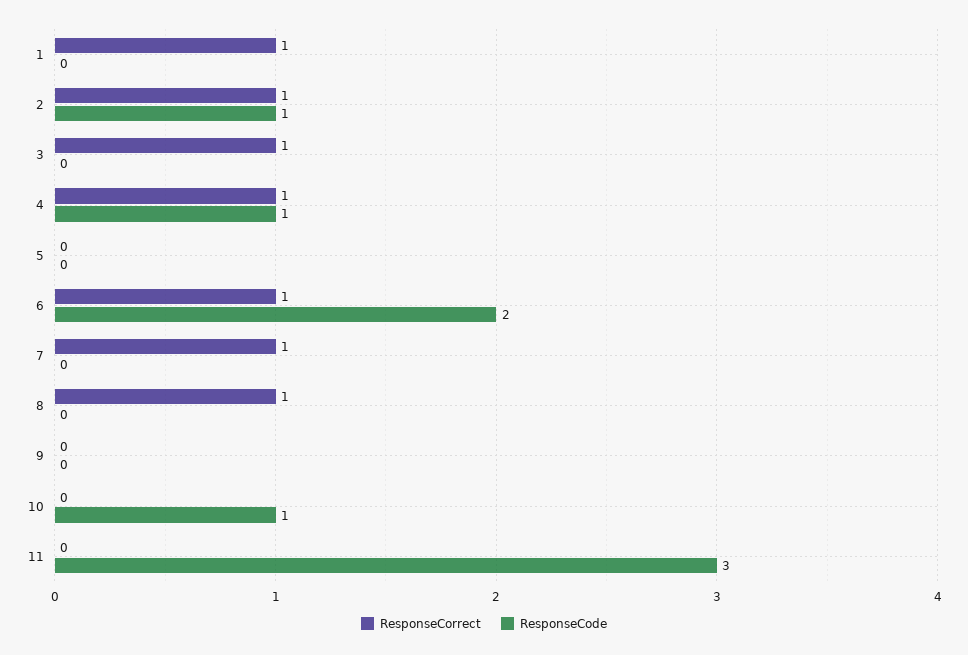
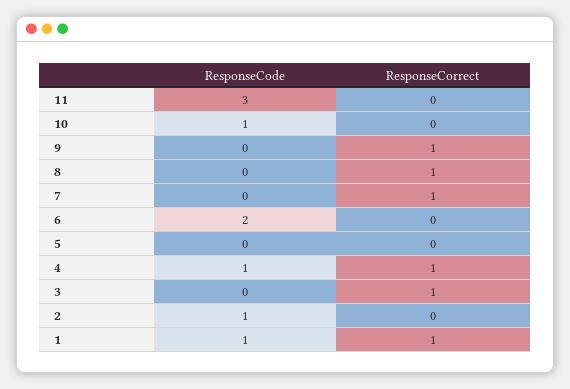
ResponseCode, 1: 0 -> 1
ResponseCorrect, 2: 1 -> 0
ResponseCorrect, 6: 1 -> 0
ResponseCorrect, 9: 0 -> 1

